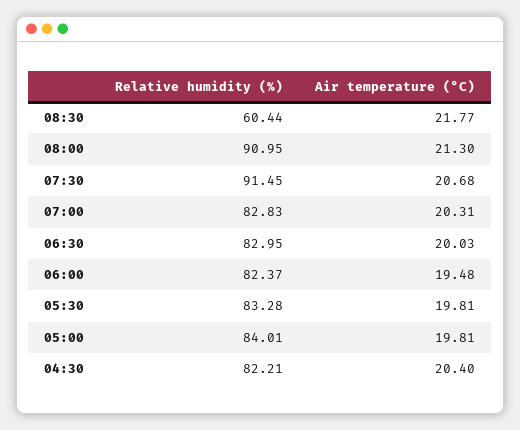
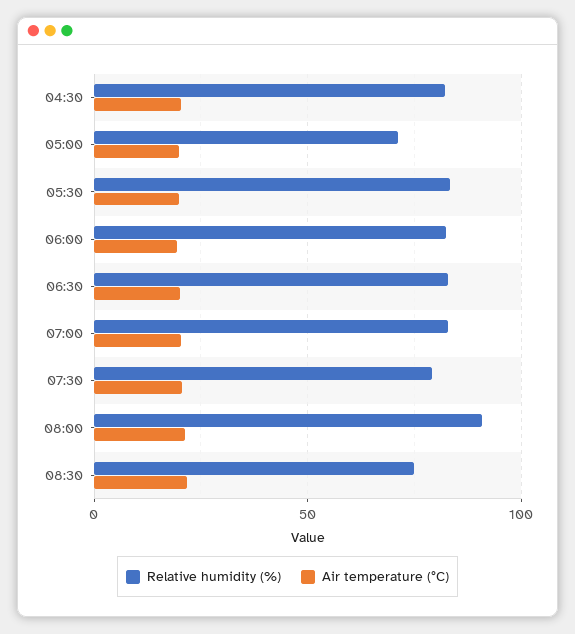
Relative humidity (%), 08:30: 60.44 -> 75
Relative humidity (%), 07:30: 91.45 -> 80
Relative humidity (%), 05:00: 84.01 -> 70

